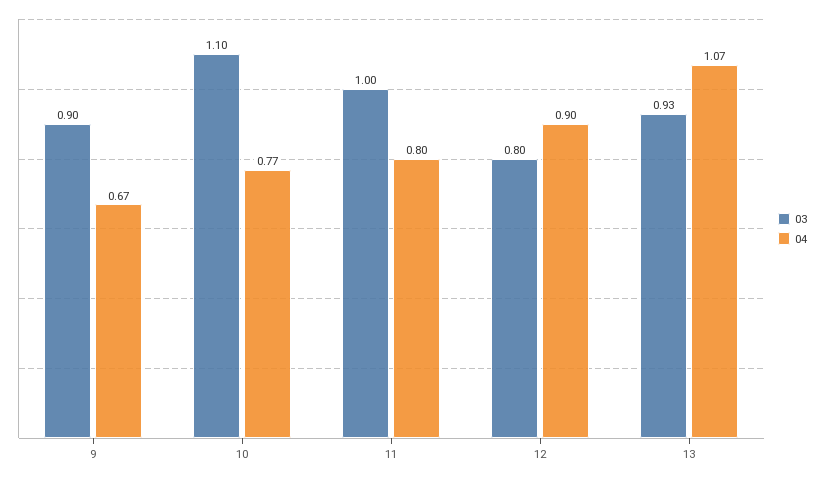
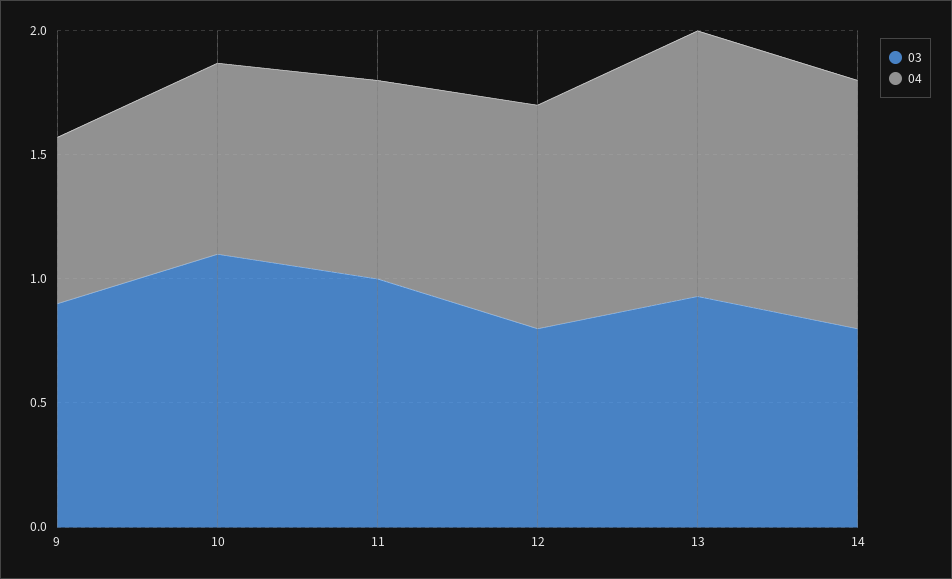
03, 14: none -> 0.8
04, 14: none -> 1

